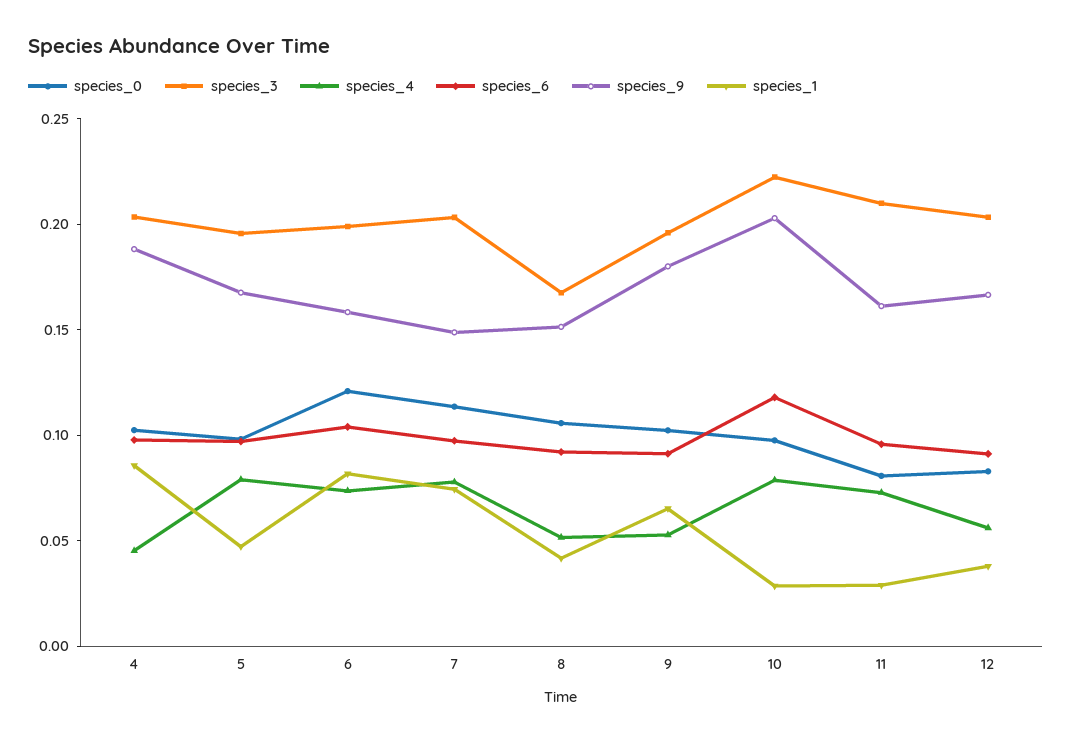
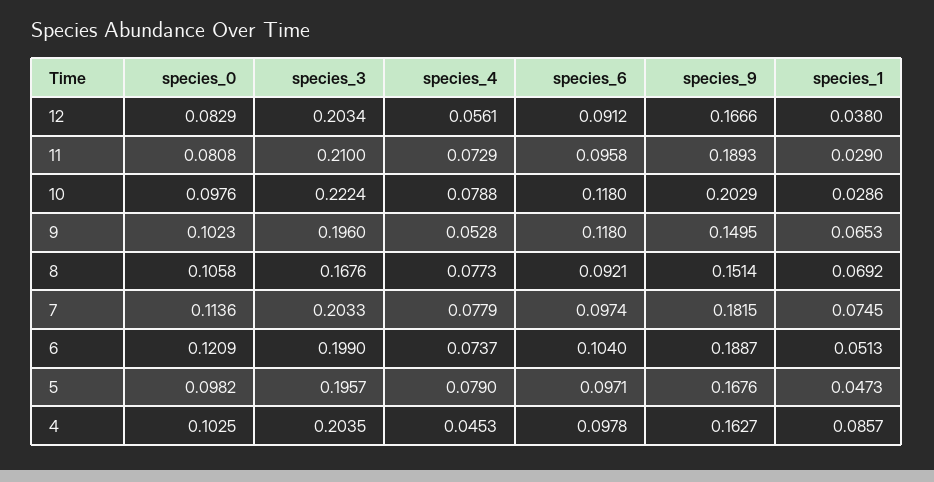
species_9, 4: 0.19 -> 0.1627
species_9, 6: 0.16 -> 0.1887
species_1, 6: 0.08 -> 0.0513
species_9, 7: 0.15 -> 0.1815
species_4, 8: 0.05 -> 0.0773
species_1, 8: 0.04 -> 0.0692
species_6, 9: 0.09 -> 0.118
species_9, 9: 0.18 -> 0.1495
species_9, 11: 0.16 -> 0.1893

